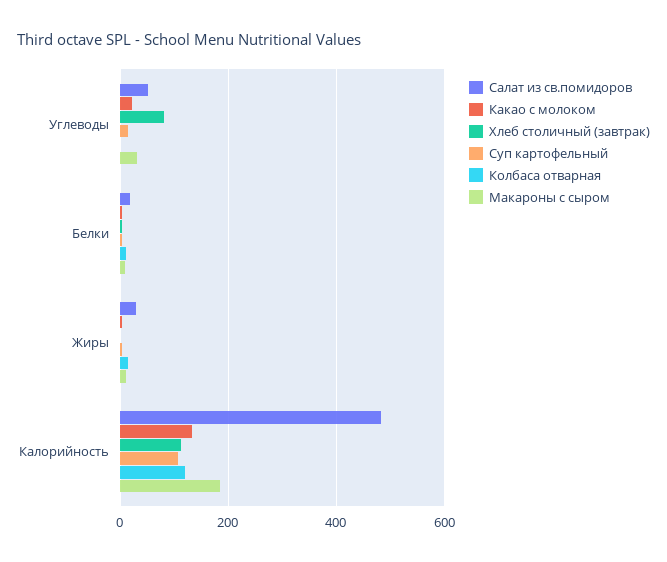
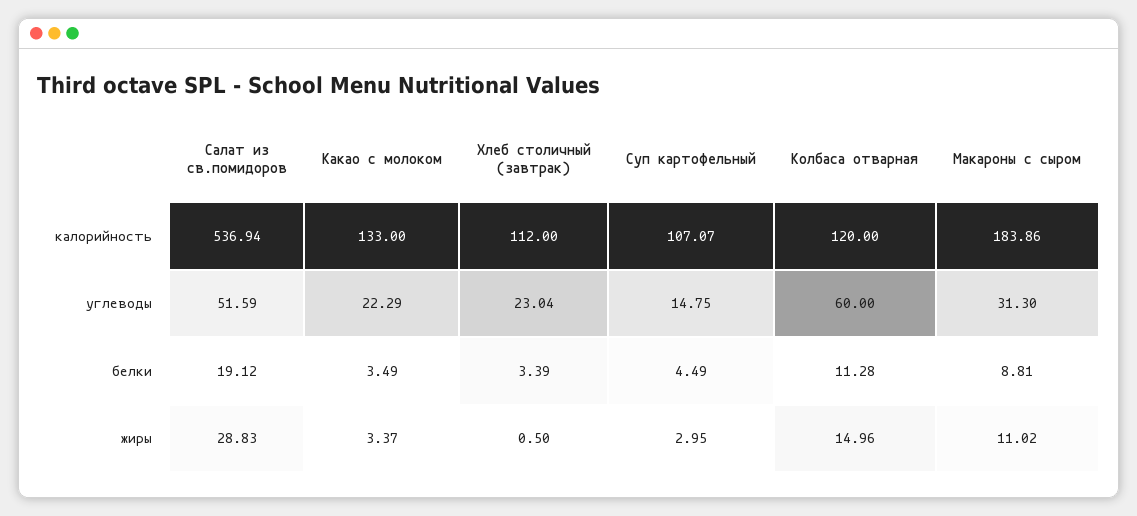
Хлеб столичный (завтрак), Углеводы: 80 -> 23.04
Колбаса отварная, Углеводы: 0 -> 60
Салат из св.помидоров, Калорийность: 480 -> 536.94

